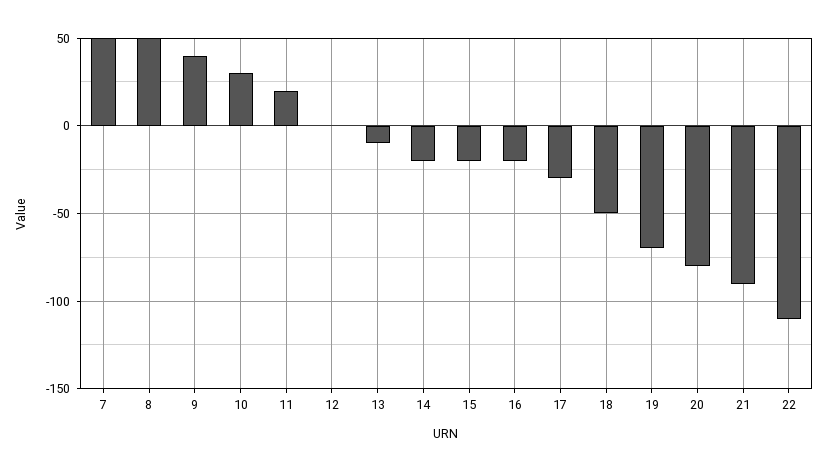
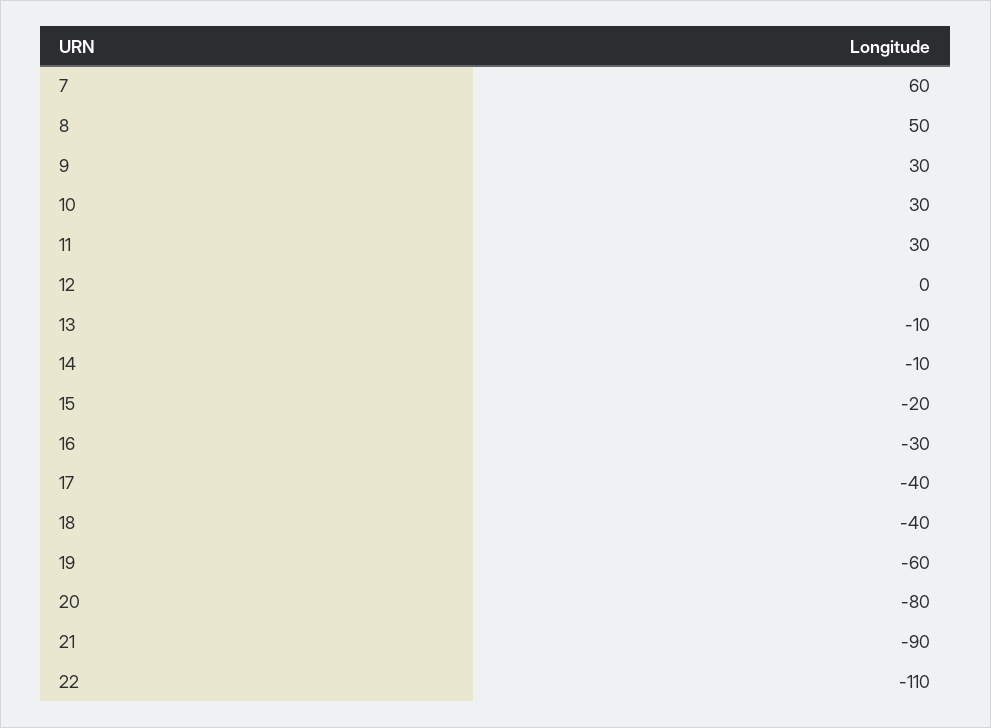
7: 50 -> 60
9: 40 -> 30
11: 20 -> 30
14: -20 -> -10
16: -20 -> -30
17: -30 -> -40
18: -50 -> -40
19: -70 -> -60

